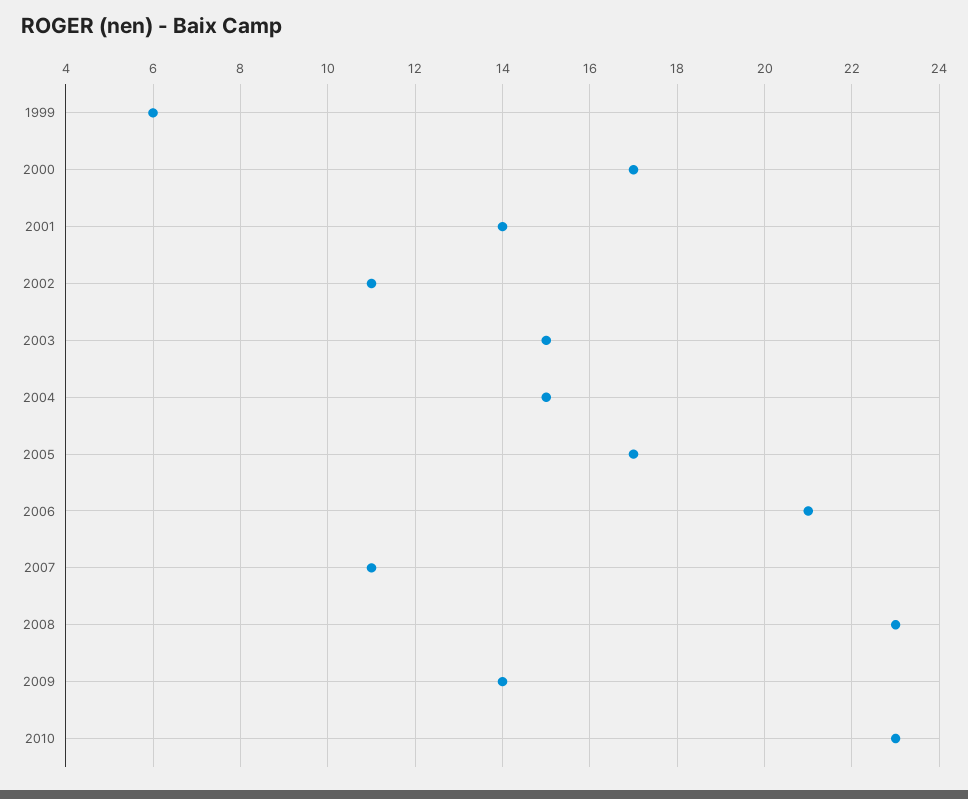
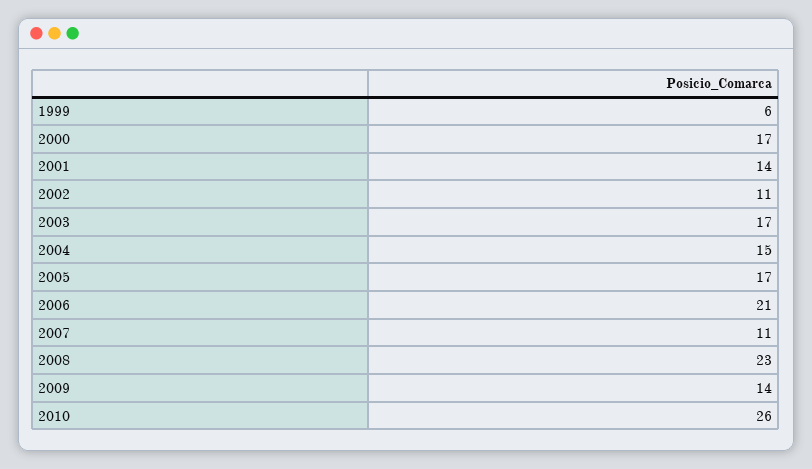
2003: 15 -> 17
2010: 23 -> 26

